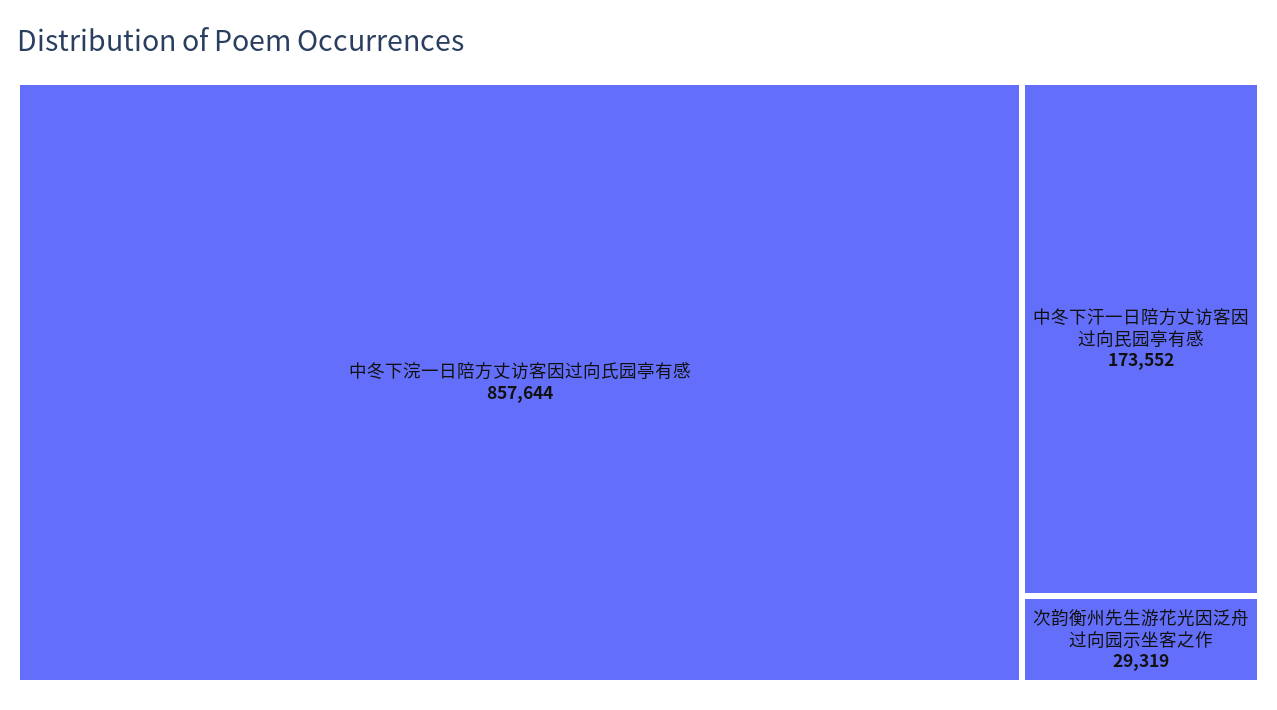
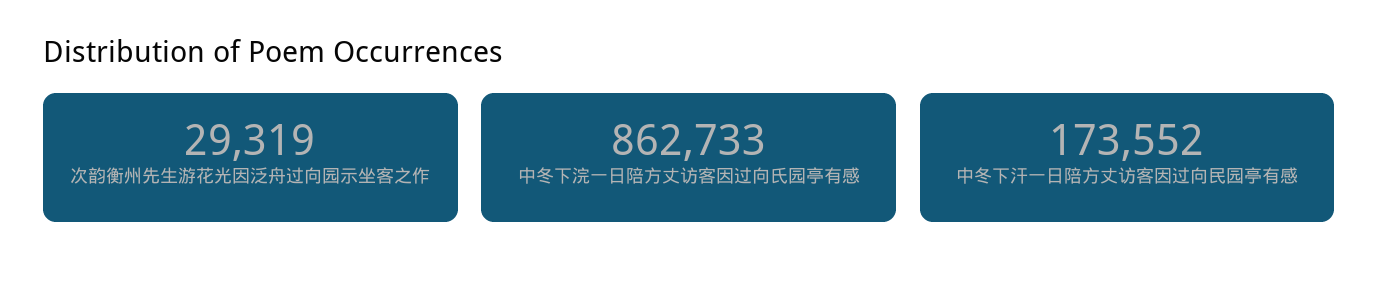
中冬下浣一日陪方丈访客因过向氏园亭有感: 857644 -> 862733

